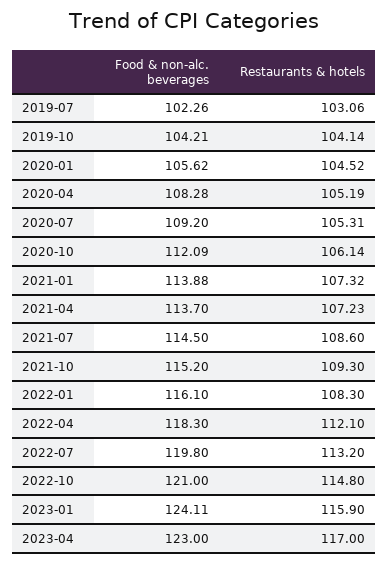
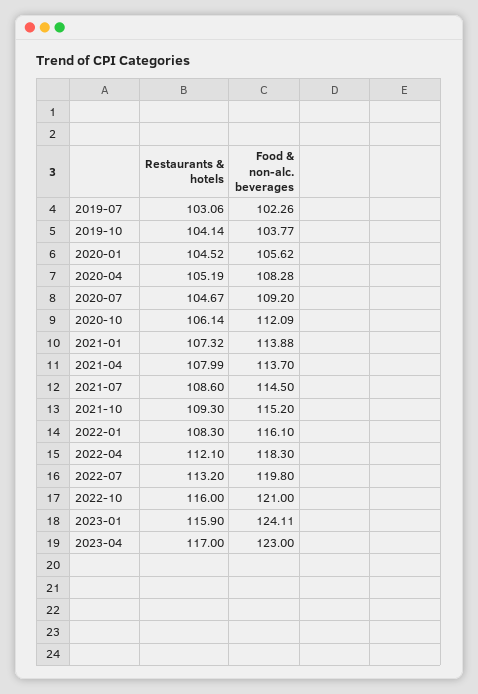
Food & non-alc. beverages, 2019-10: 104.21 -> 103.77
Restaurants & hotels, 2020-07: 105.31 -> 104.67
Restaurants & hotels, 2021-04: 107.23 -> 107.99
Restaurants & hotels, 2022-10: 114.8 -> 116

